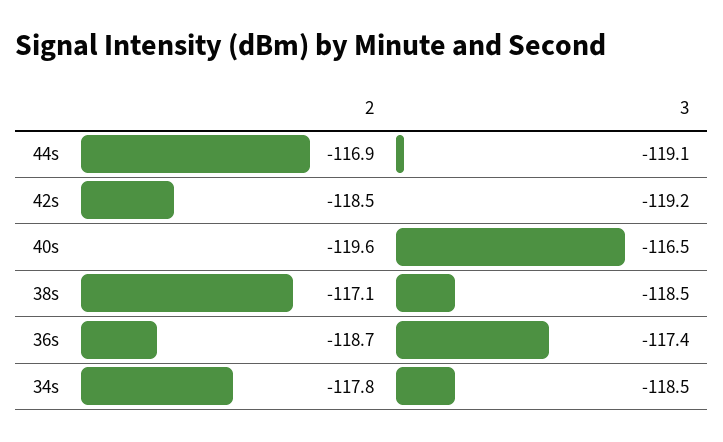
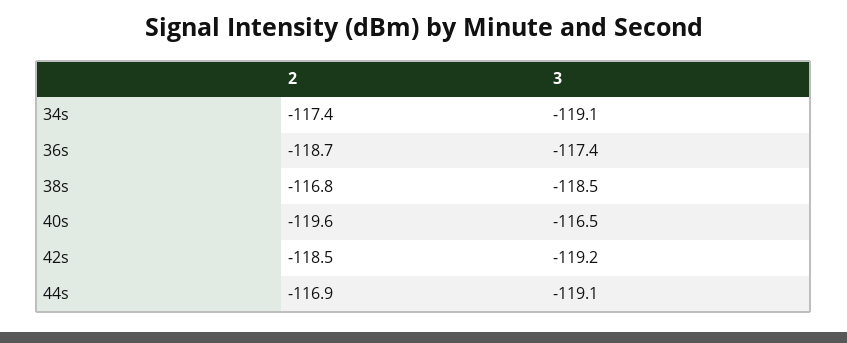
2, 38s: -117.1 -> -116.8
2, 34s: -117.8 -> -117.4
3, 34s: -118.5 -> -119.1

